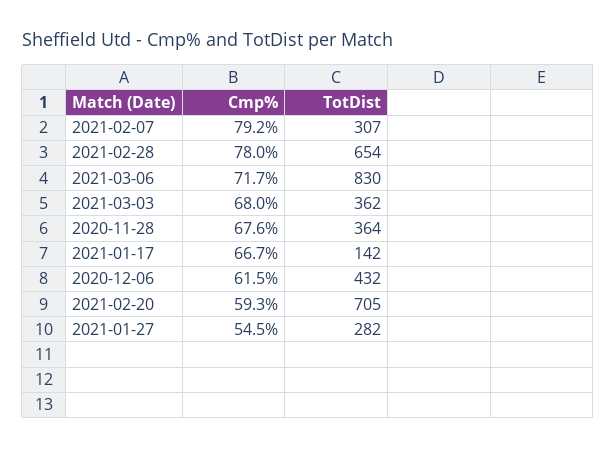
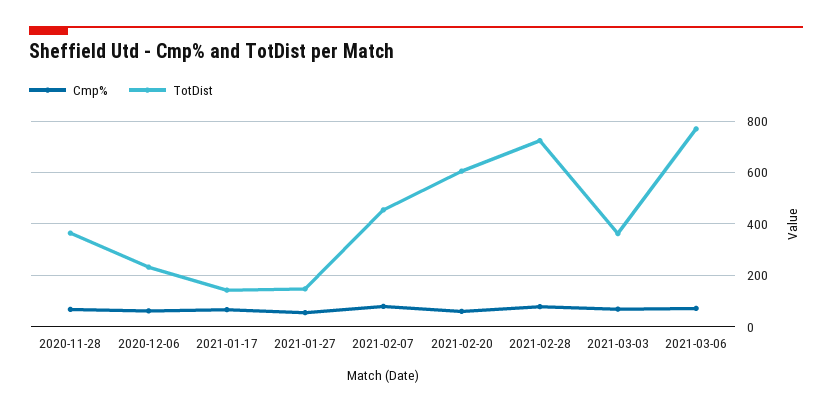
TotDist, 2021-02-07: 307 -> 450
TotDist, 2021-02-28: 654 -> 725
TotDist, 2021-03-06: 830 -> 775
TotDist, 2020-12-06: 432 -> 225
TotDist, 2021-02-20: 705 -> 600
TotDist, 2021-01-27: 282 -> 150

